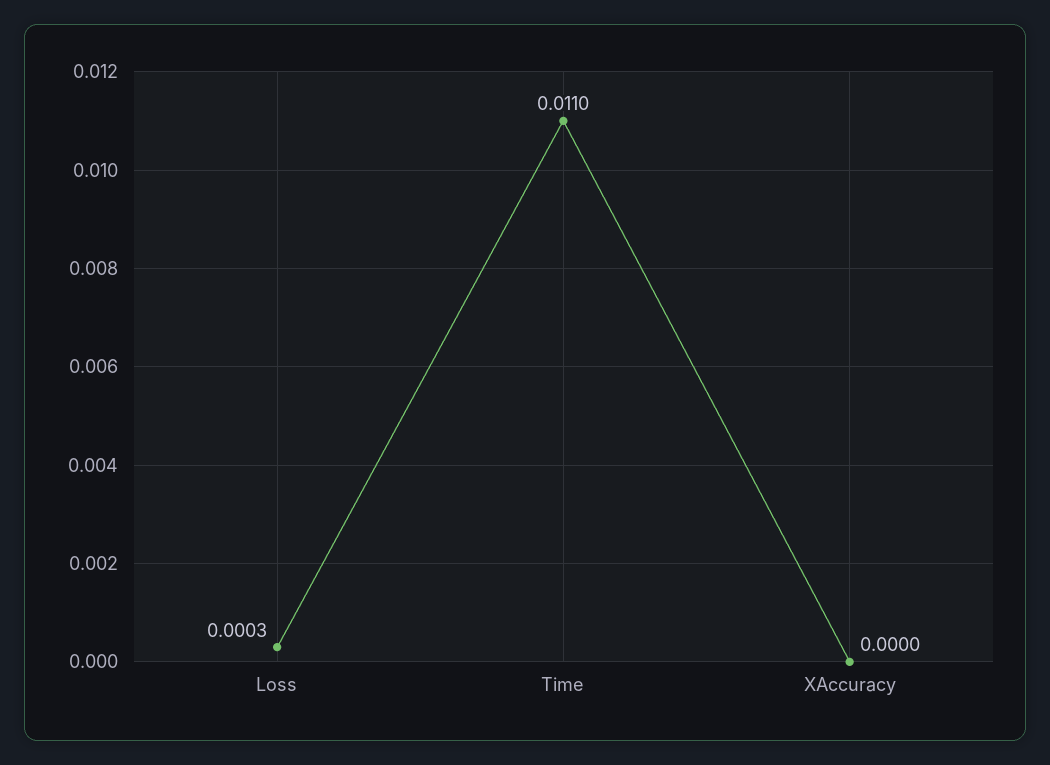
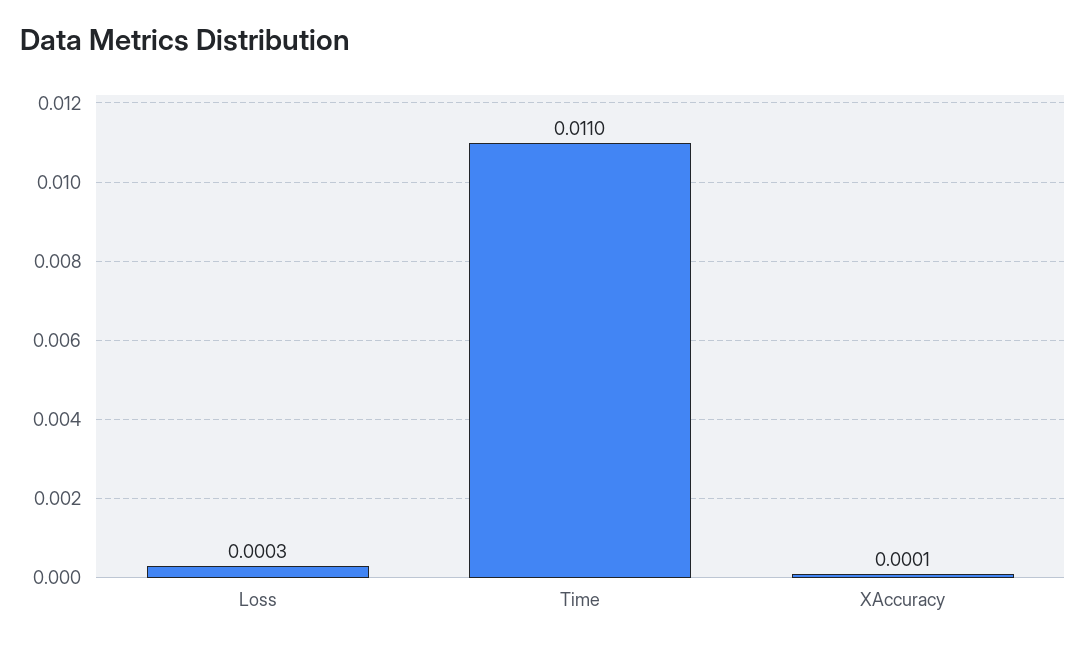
XAccuracy: 0 -> 0.0001

